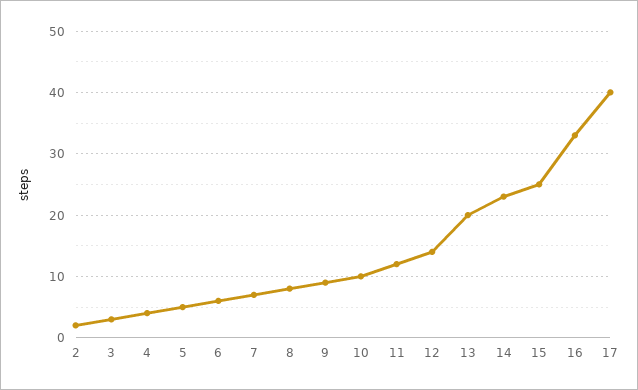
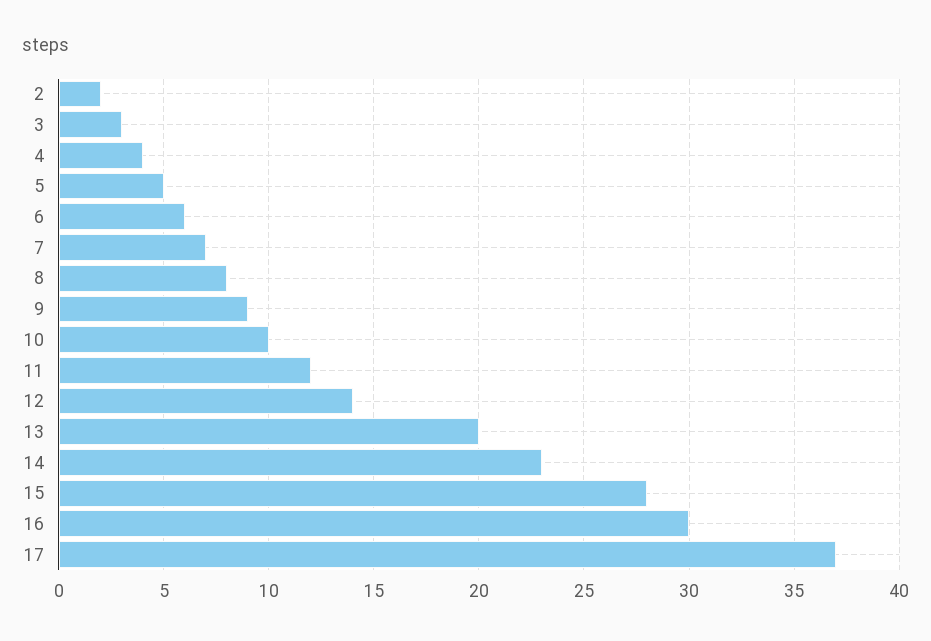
15: 25 -> 28
16: 33 -> 30
17: 40 -> 37

